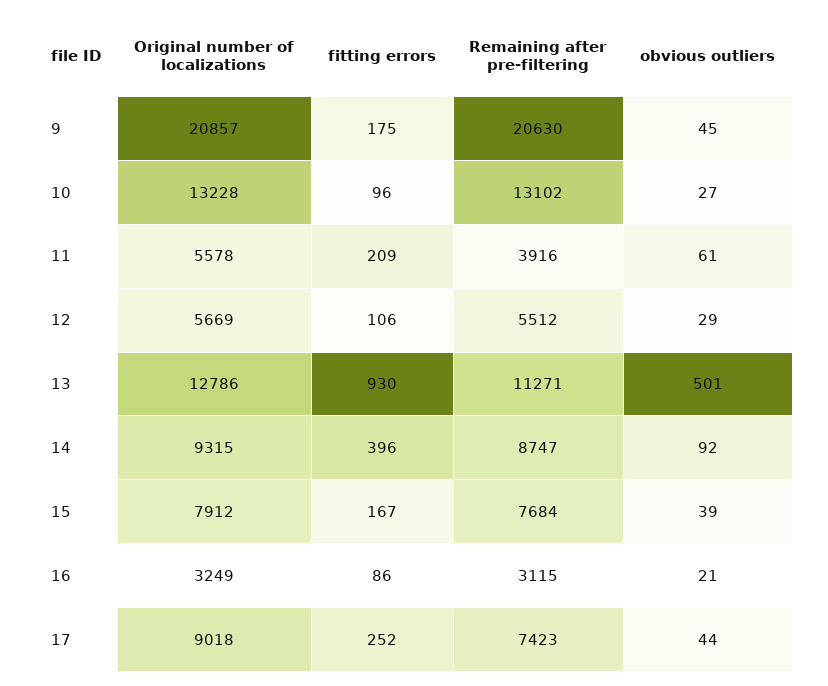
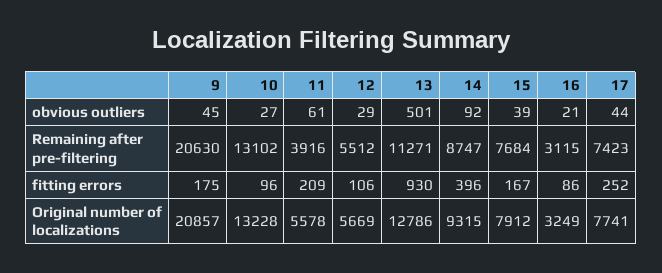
Original number of localizations, 17: 9018 -> 7741

